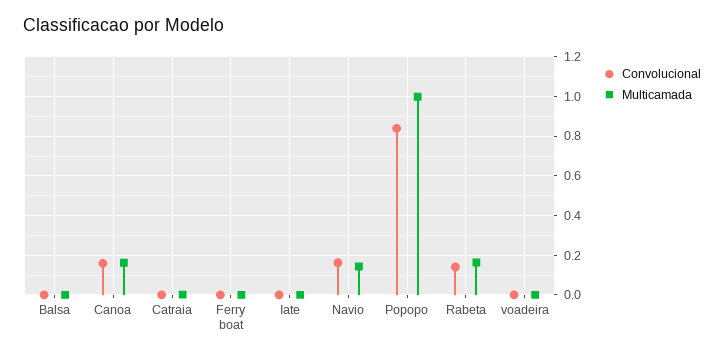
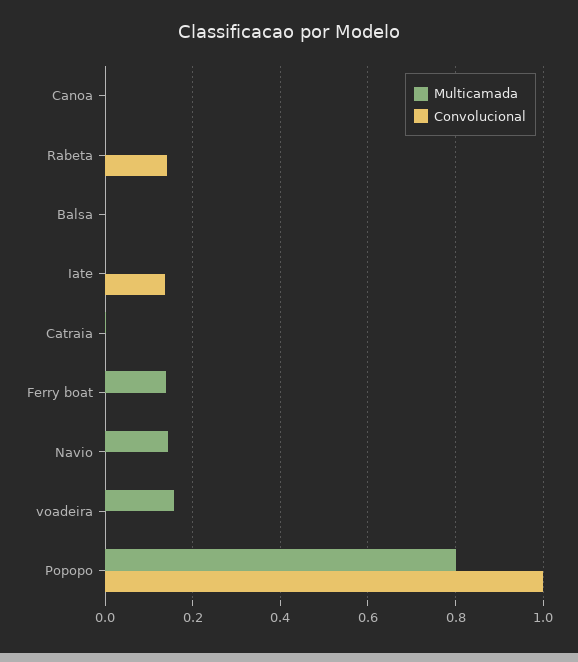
Convolucional, Canoa: 0.15 -> 0
Multicamada, Canoa: 0.15 -> 0
Multicamada, Ferry boat: 0 -> 0.14
Convolucional, Iate: 0 -> 0.14
Convolucional, Navio: 0.15 -> 0
Convolucional, Popopo: 0.85 -> 1
Multicamada, Popopo: 1 -> 0.8
Multicamada, Rabeta: 0.15 -> 0
Multicamada, voadeira: 0 -> 0.16

